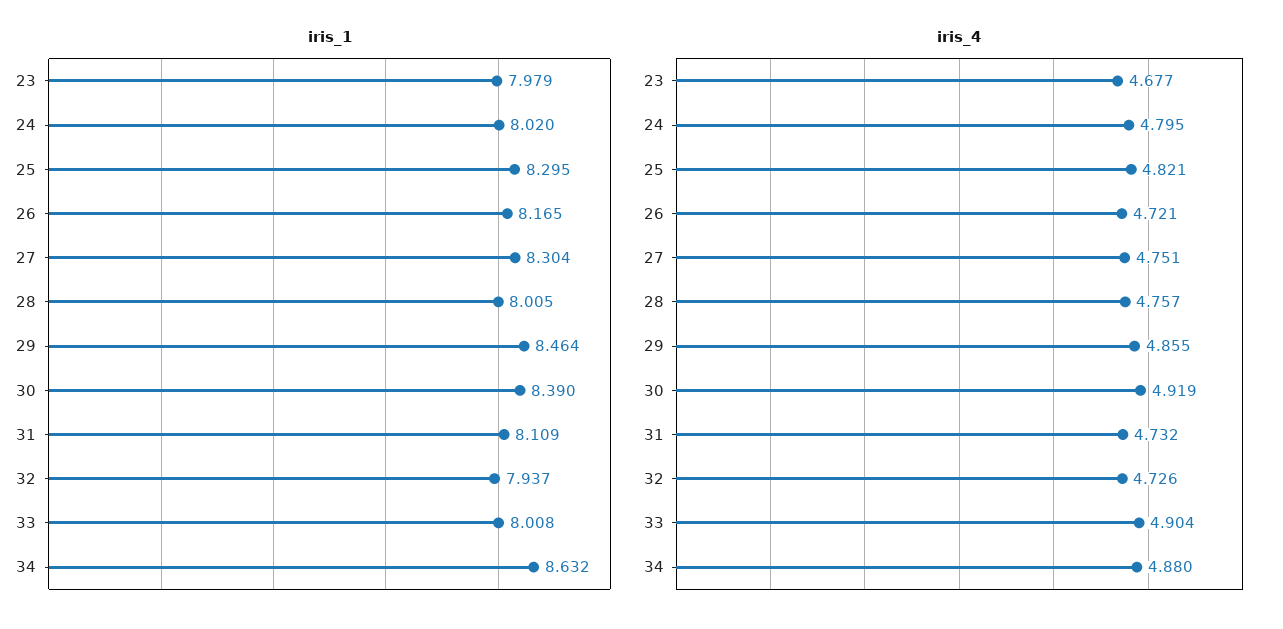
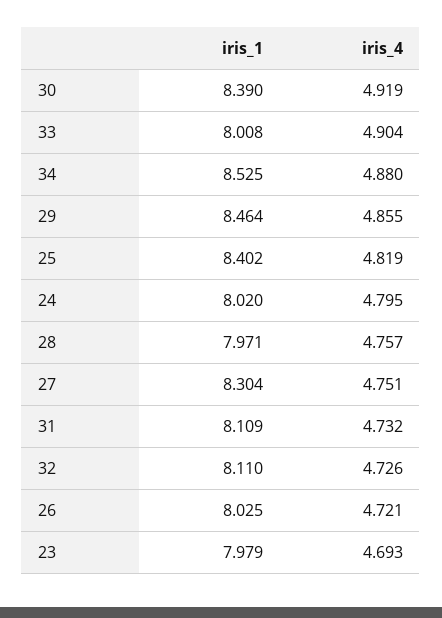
iris_1, 25: 8.295 -> 8.402
iris_1, 26: 8.165 -> 8.025
iris_1, 28: 8.005 -> 7.971
iris_1, 32: 7.937 -> 8.11
iris_1, 34: 8.632 -> 8.525
iris_4, 23: 4.677 -> 4.693
iris_4, 25: 4.821 -> 4.819

